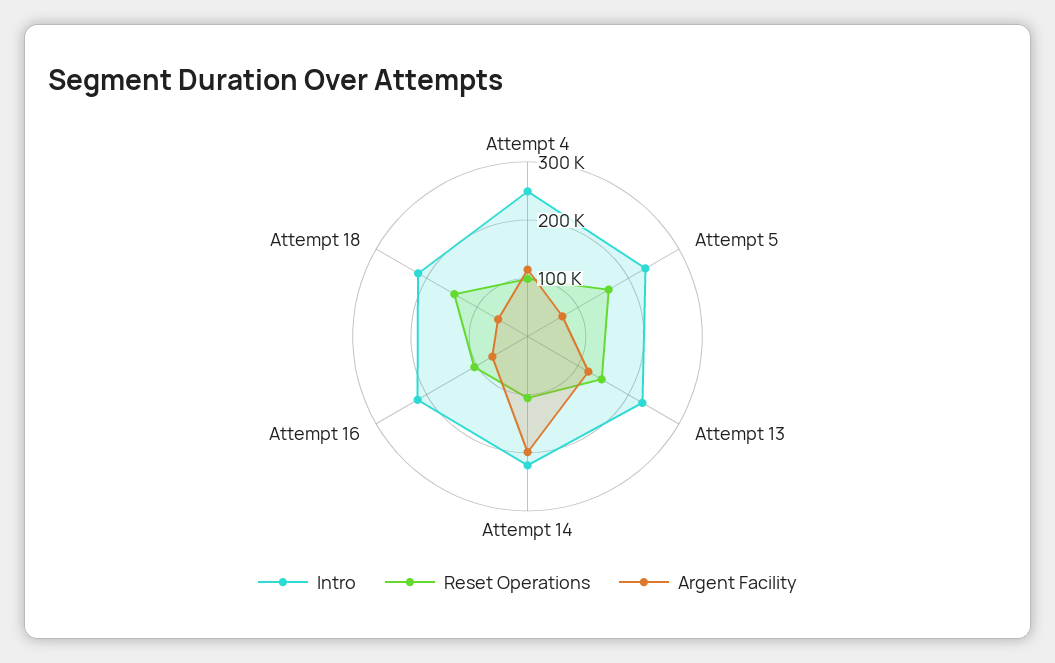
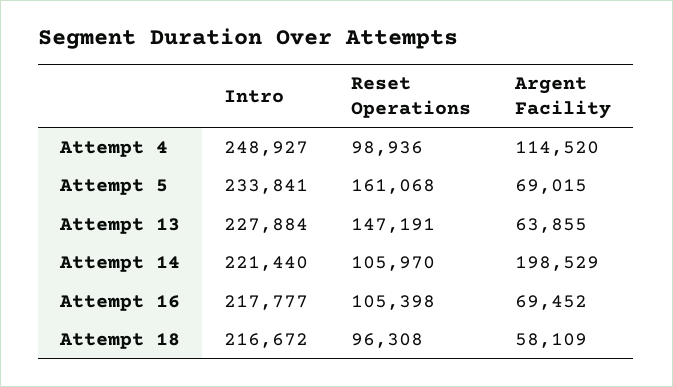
Argent Facility, Attempt 13: 120000 -> 63855
Reset Operations, Attempt 18: 140000 -> 96308

